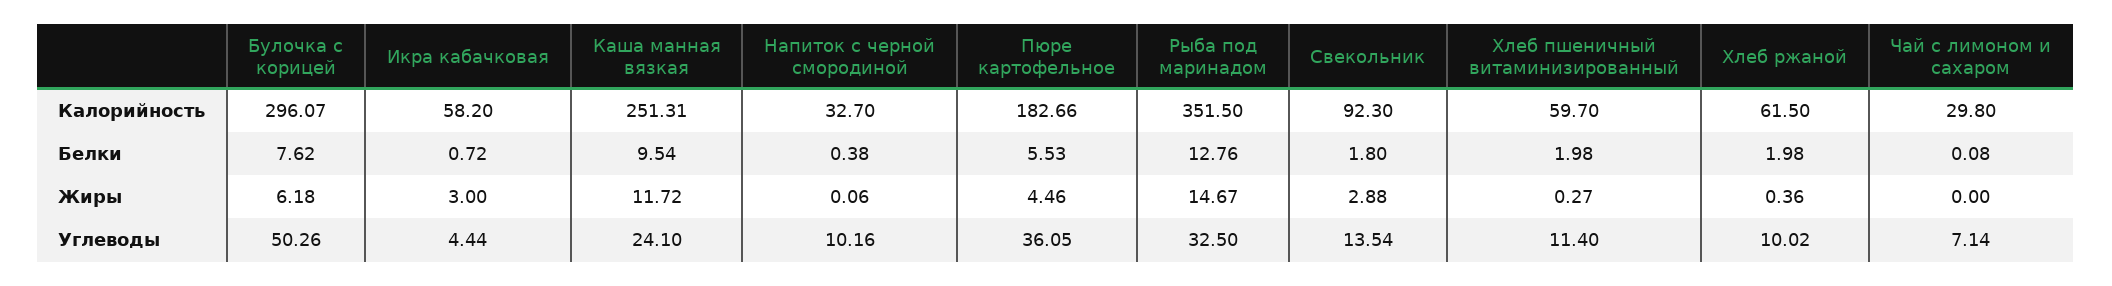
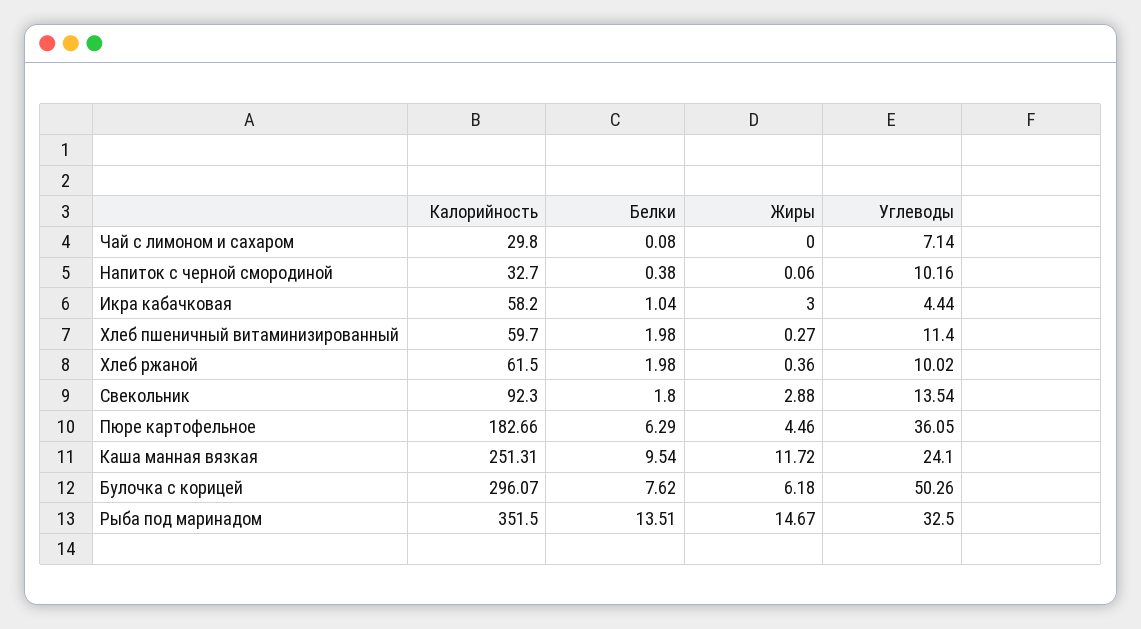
Икра кабачковая, Белки: 0.72 -> 1.04
Пюре картофельное, Белки: 5.53 -> 6.29
Рыба под маринадом, Белки: 12.76 -> 13.51

